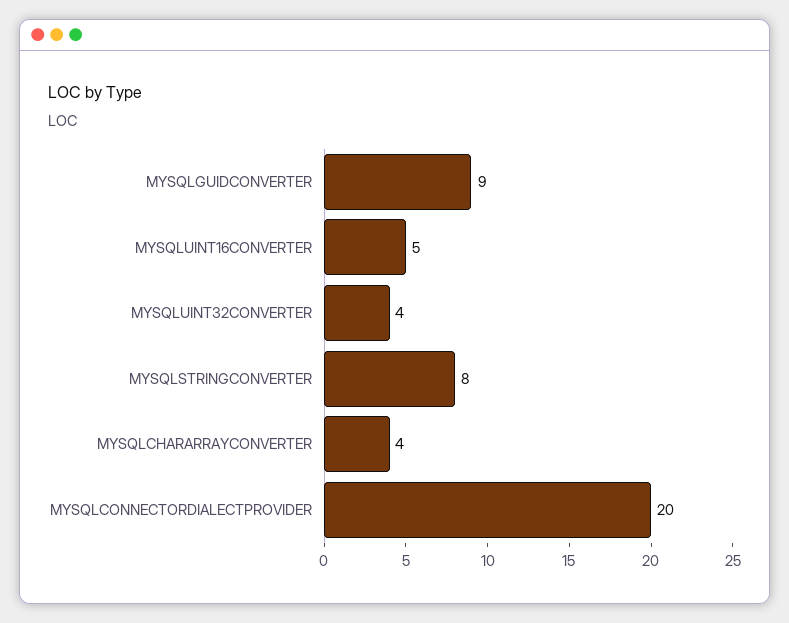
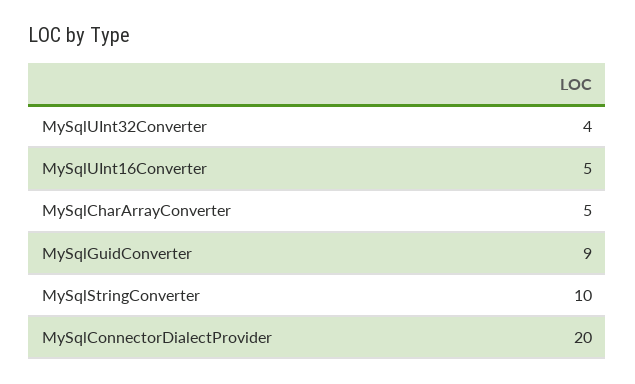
MYSQLSTRINGCONVERTER: 8 -> 10
MYSQLCHARARRAYCONVERTER: 4 -> 5

